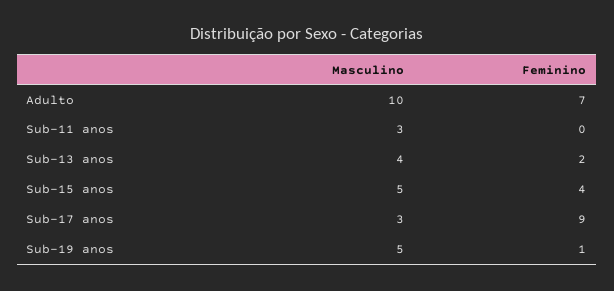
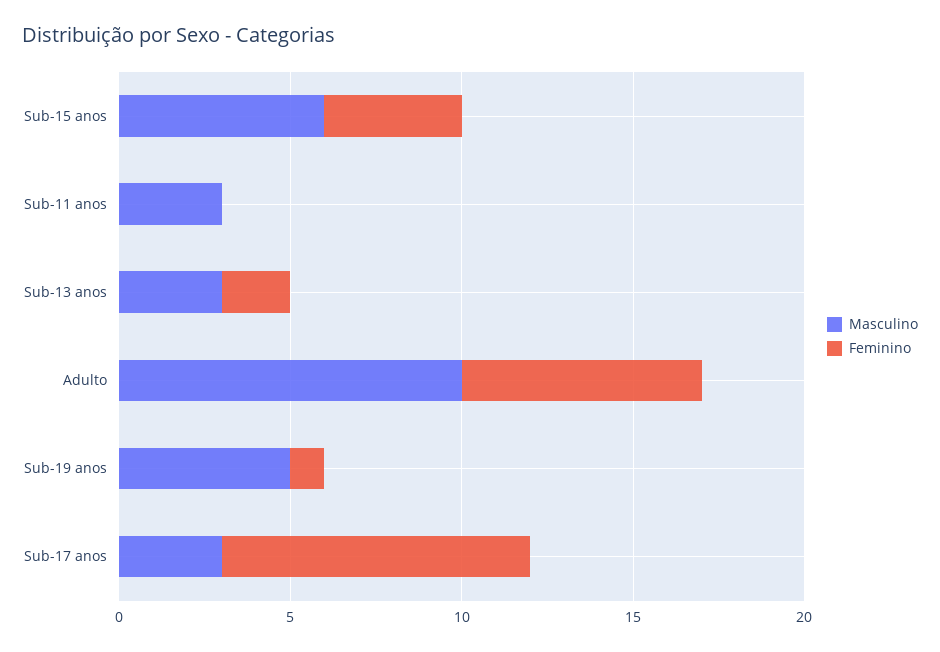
Masculino, Sub-13 anos: 4 -> 3
Masculino, Sub-15 anos: 5 -> 6

